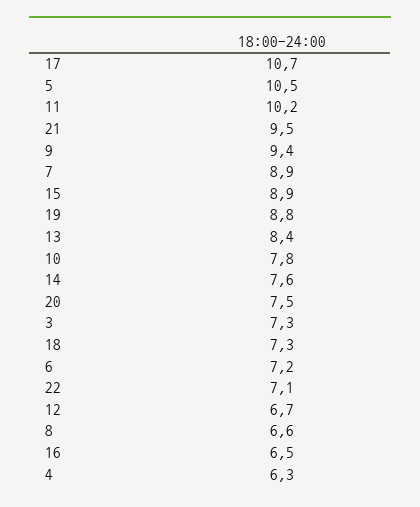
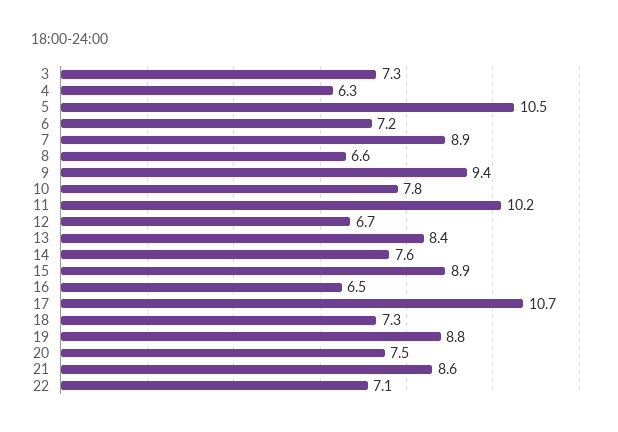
21: 9.5 -> 8.6

